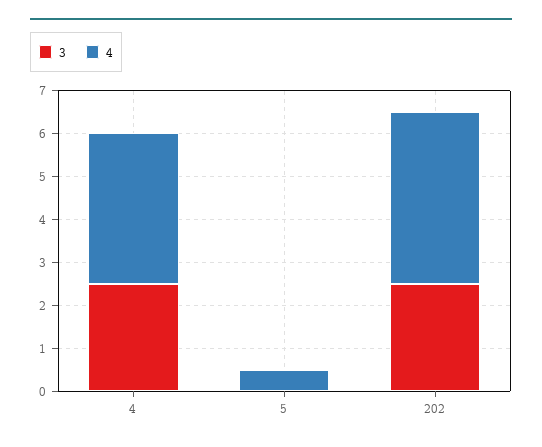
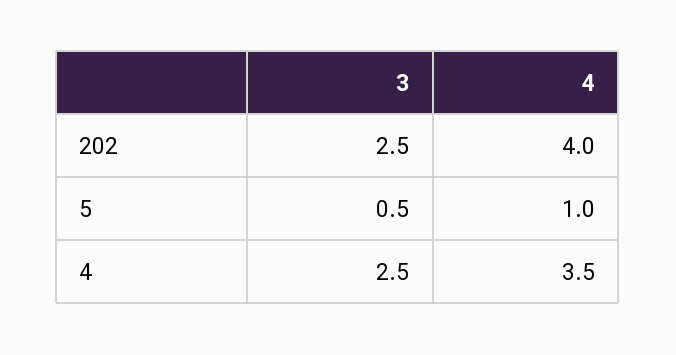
3, 5: 0 -> 0.5
4, 5: 0.5 -> 1

